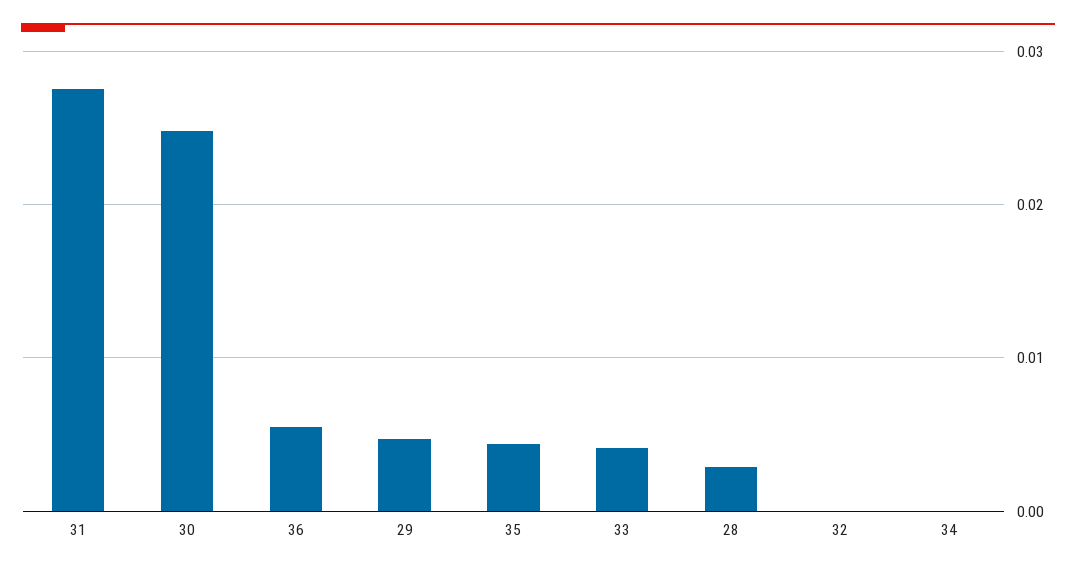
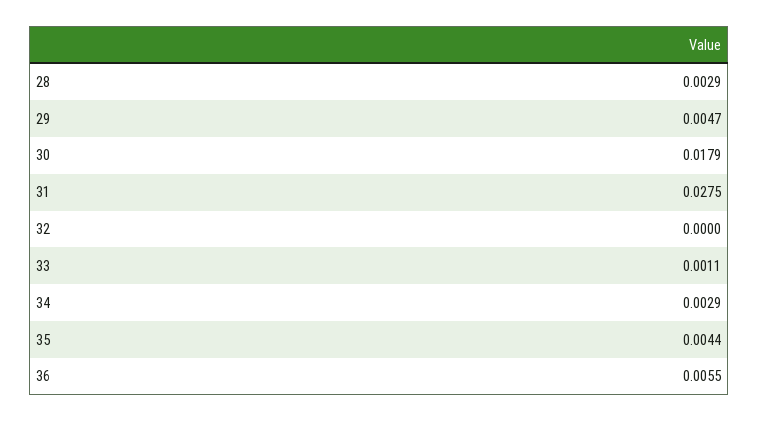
30: 0.025 -> 0.0179
33: 0.004 -> 0.0011
34: 0 -> 0.0029

